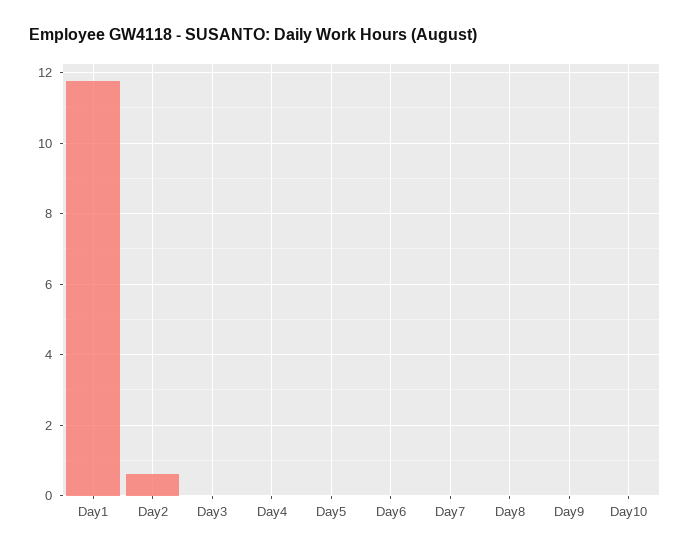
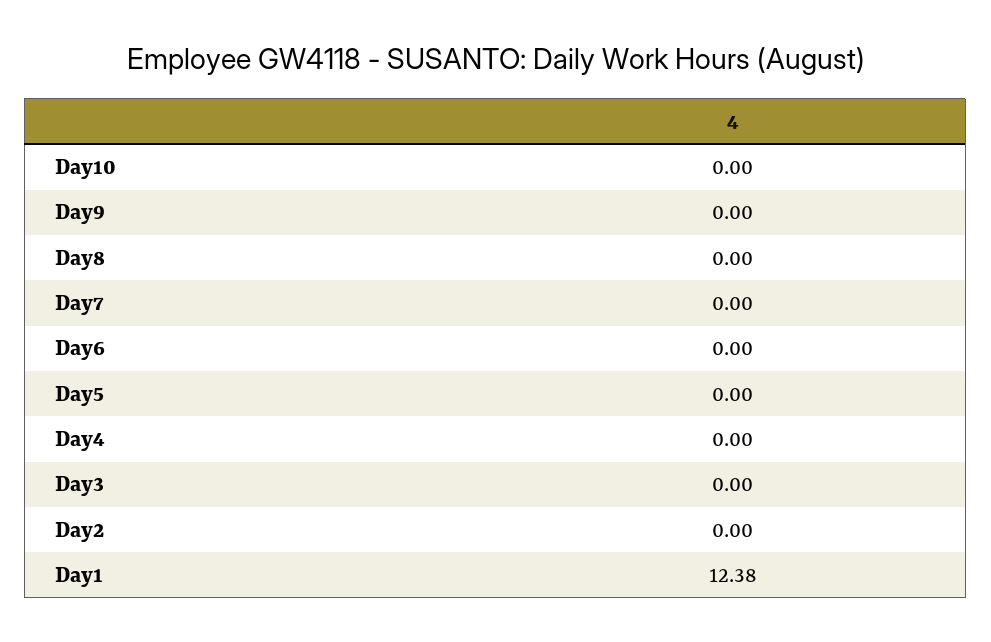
Day1: 11.8 -> 12.38
Day2: 0.6 -> 0

